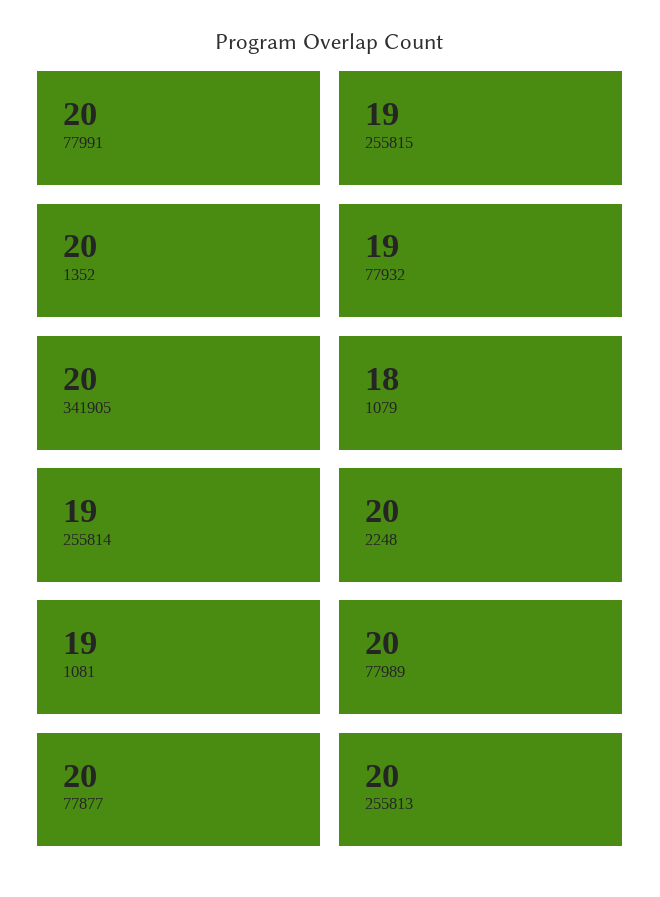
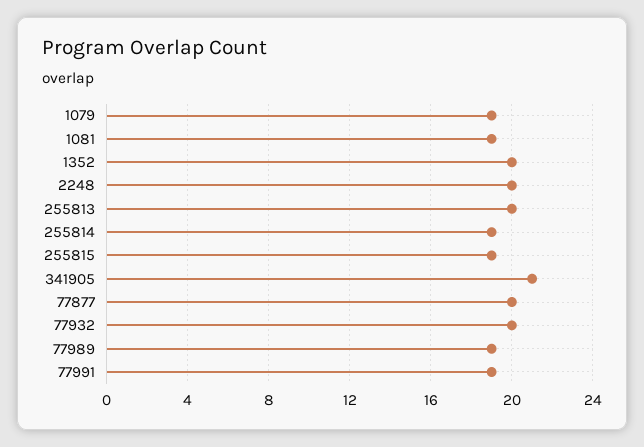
77991: 20 -> 19
77932: 19 -> 20
341905: 20 -> 21
1079: 18 -> 19
77989: 20 -> 19

